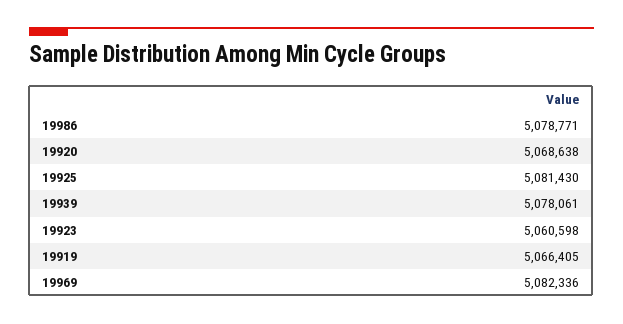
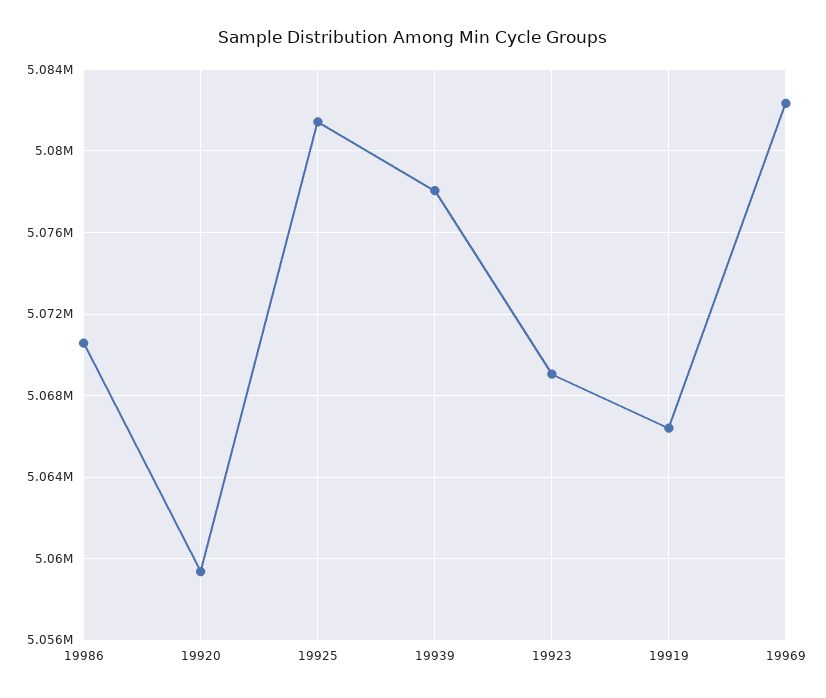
19986: 5078771 -> 5070500
19920: 5068638 -> 5059500
19923: 5060598 -> 5069000

